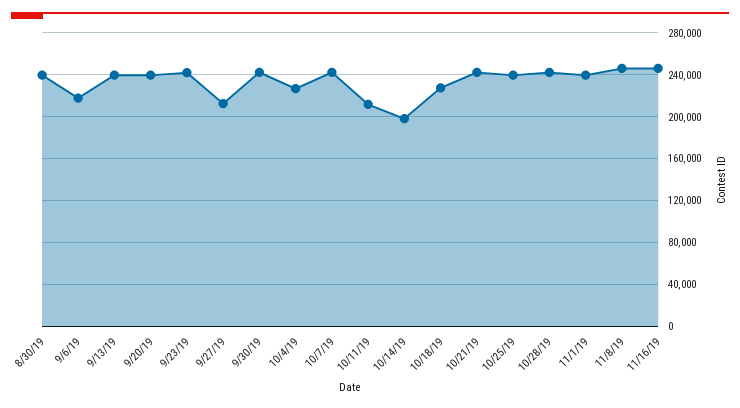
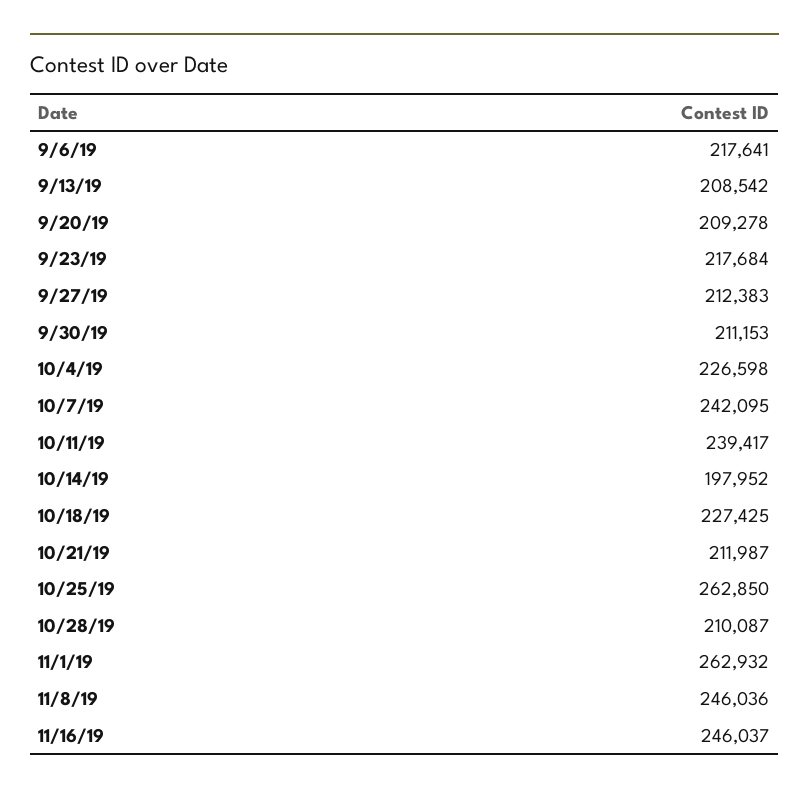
8/30/19: 240000 -> none
9/13/19: 240000 -> 208542
9/20/19: 240000 -> 209278
9/23/19: 240000 -> 217684
9/30/19: 240000 -> 211153
10/11/19: 210000 -> 239417
10/21/19: 240000 -> 211987
10/25/19: 240000 -> 262850
10/28/19: 240000 -> 210087
11/1/19: 240000 -> 262932

